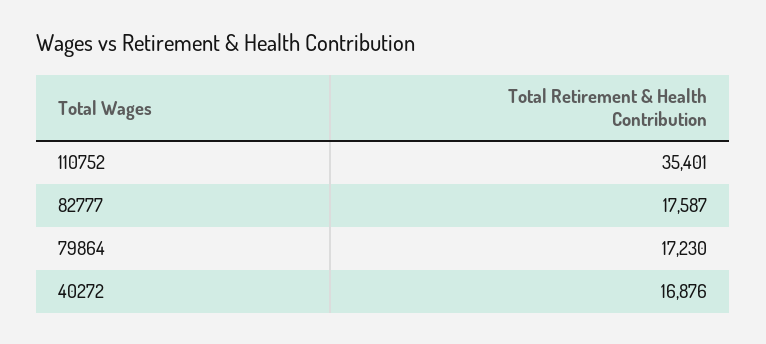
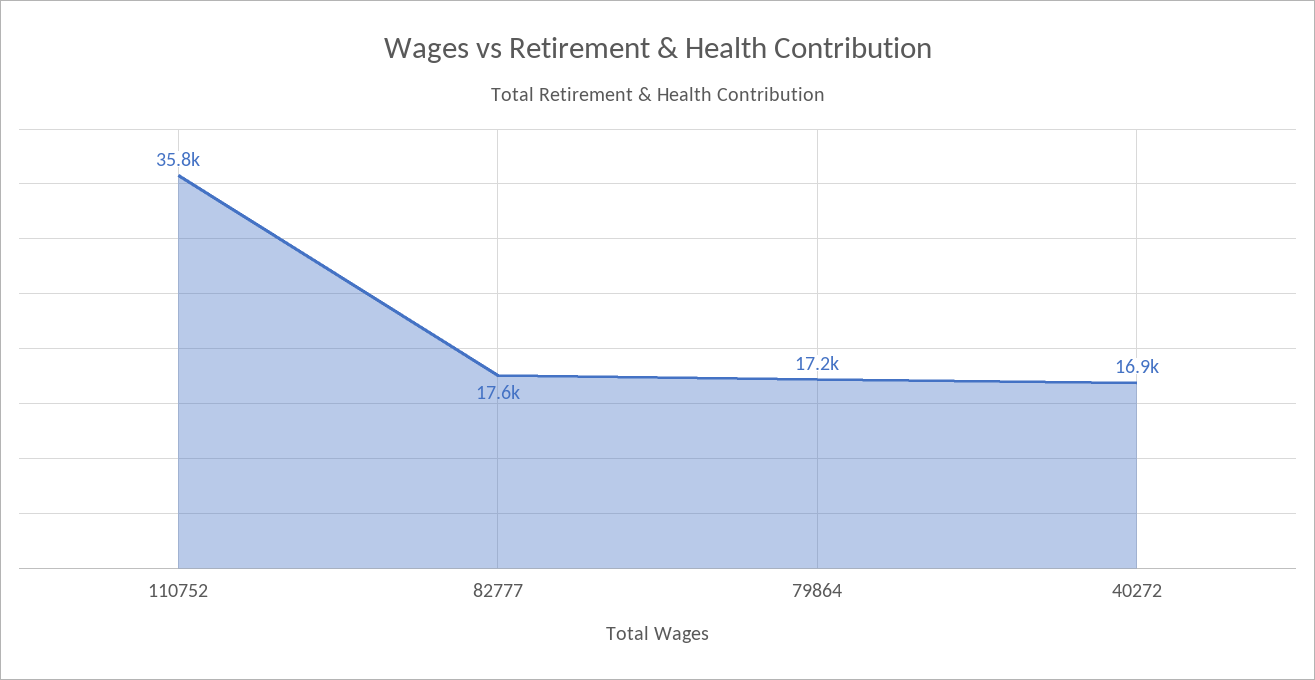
110752: 35401 -> 35800

